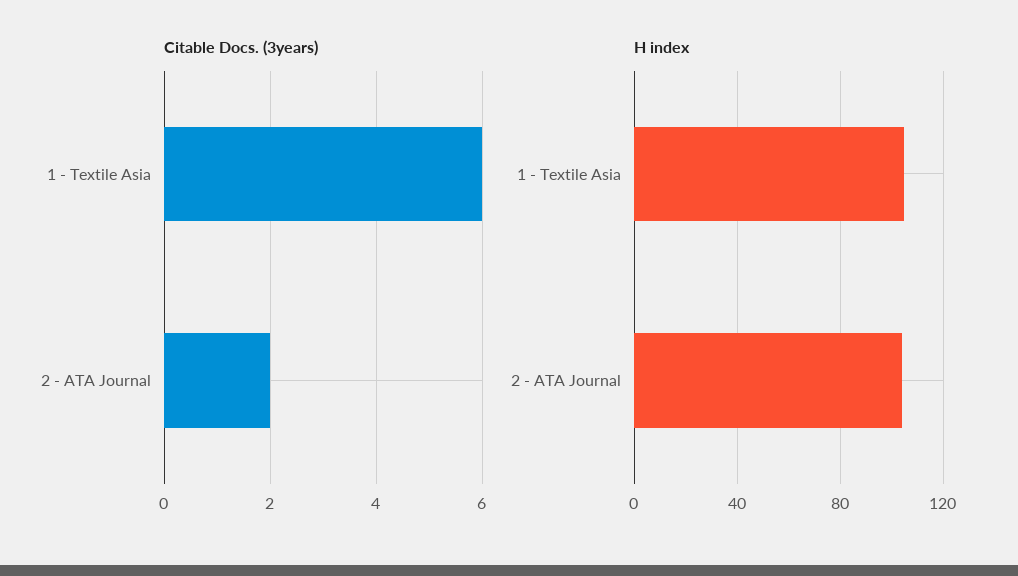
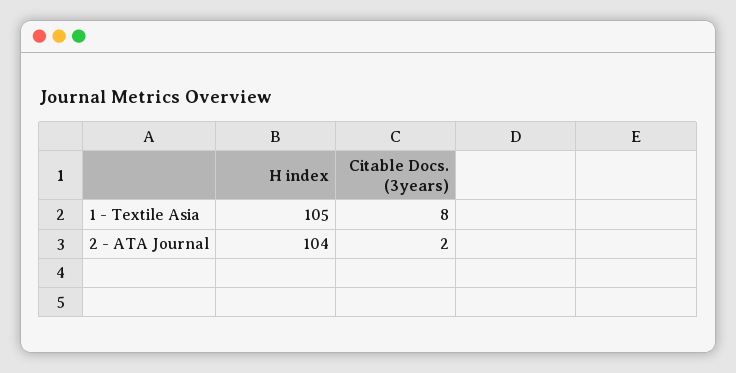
Citable Docs. (3years), 1 - Textile Asia: 6 -> 8

